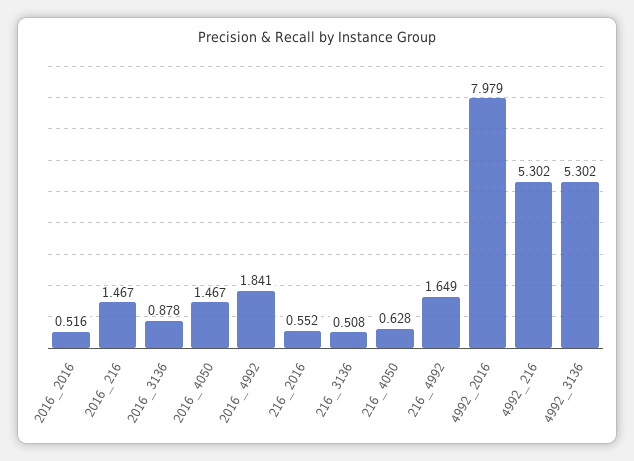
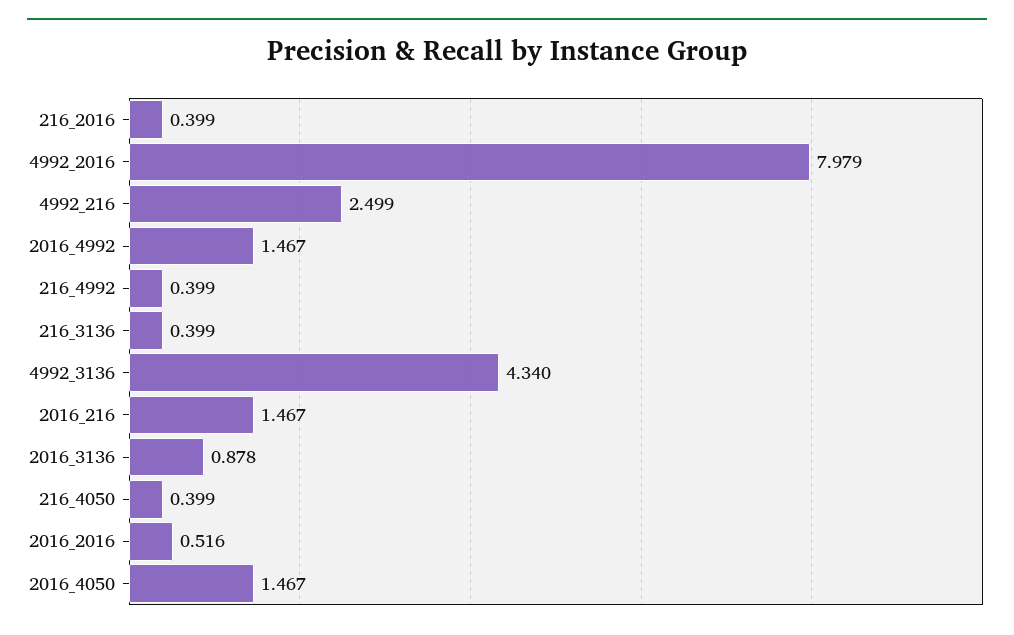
2016_4992: 1.841 -> 1.467
216_2016: 0.552 -> 0.399
216_3136: 0.508 -> 0.399
216_4050: 0.628 -> 0.399
216_4992: 1.649 -> 0.399
4992_216: 5.302 -> 2.499
4992_3136: 5.302 -> 4.34

